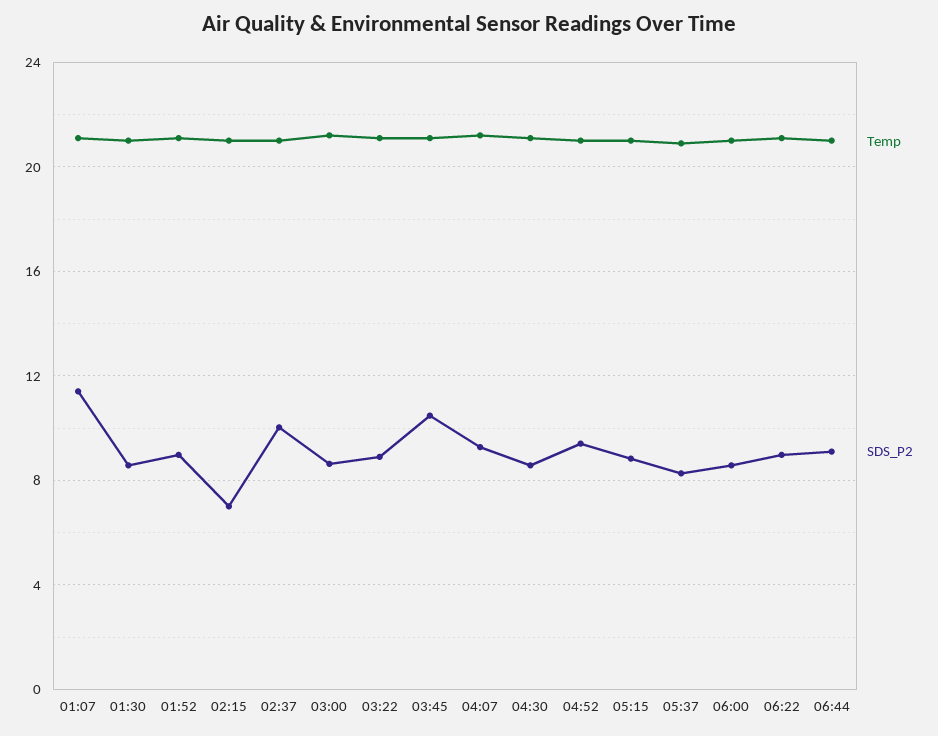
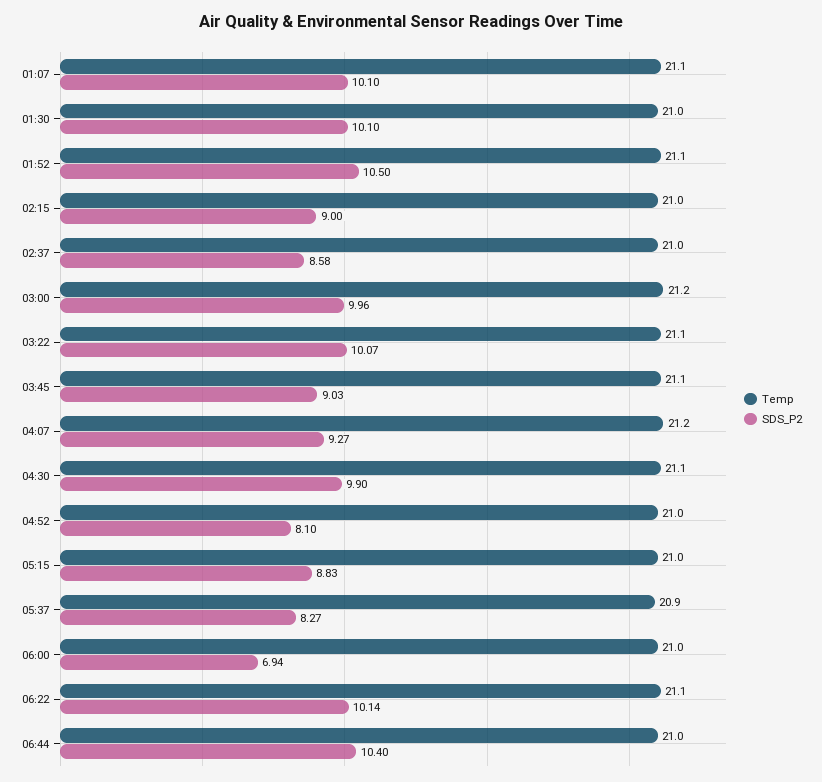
SDS_P2, 01:07: 11.5 -> 10.1
SDS_P2, 01:30: 8.5 -> 10.1
SDS_P2, 01:52: 9 -> 10.5
SDS_P2, 02:15: 7 -> 9
SDS_P2, 02:37: 10 -> 8.58
SDS_P2, 03:00: 8.5 -> 9.96
SDS_P2, 03:22: 9 -> 10.07
SDS_P2, 03:45: 10.5 -> 9.03
SDS_P2, 04:30: 8.5 -> 9.9
SDS_P2, 04:52: 9.5 -> 8.1
SDS_P2, 06:00: 8.5 -> 6.94
SDS_P2, 06:22: 9 -> 10.14
SDS_P2, 06:44: 9 -> 10.4

